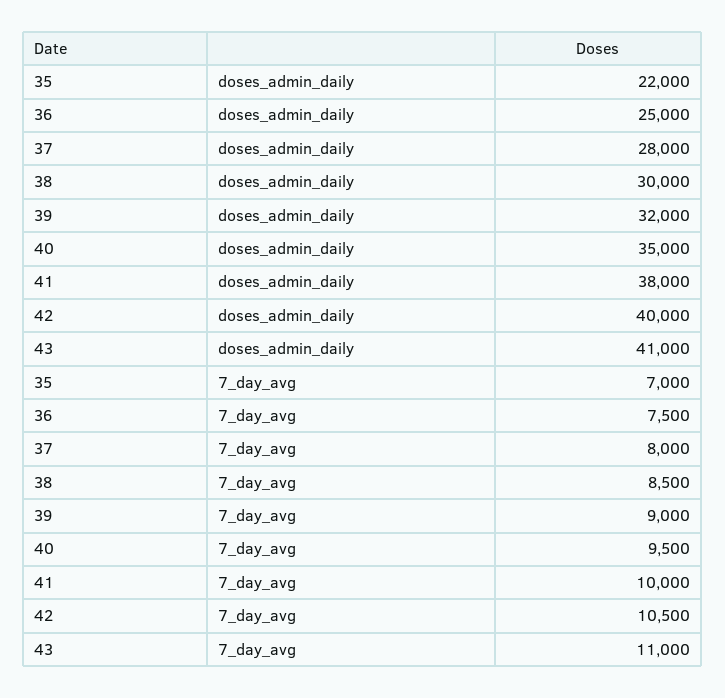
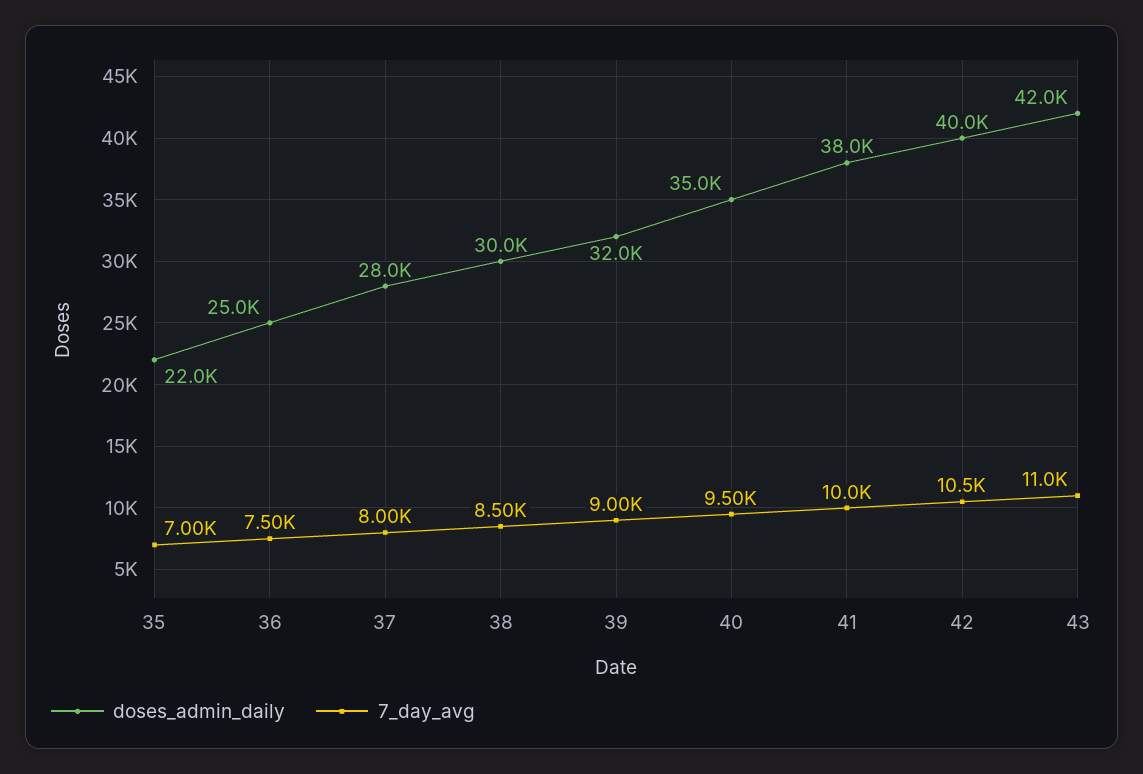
doses_admin_daily, 43: 41000 -> 42000

